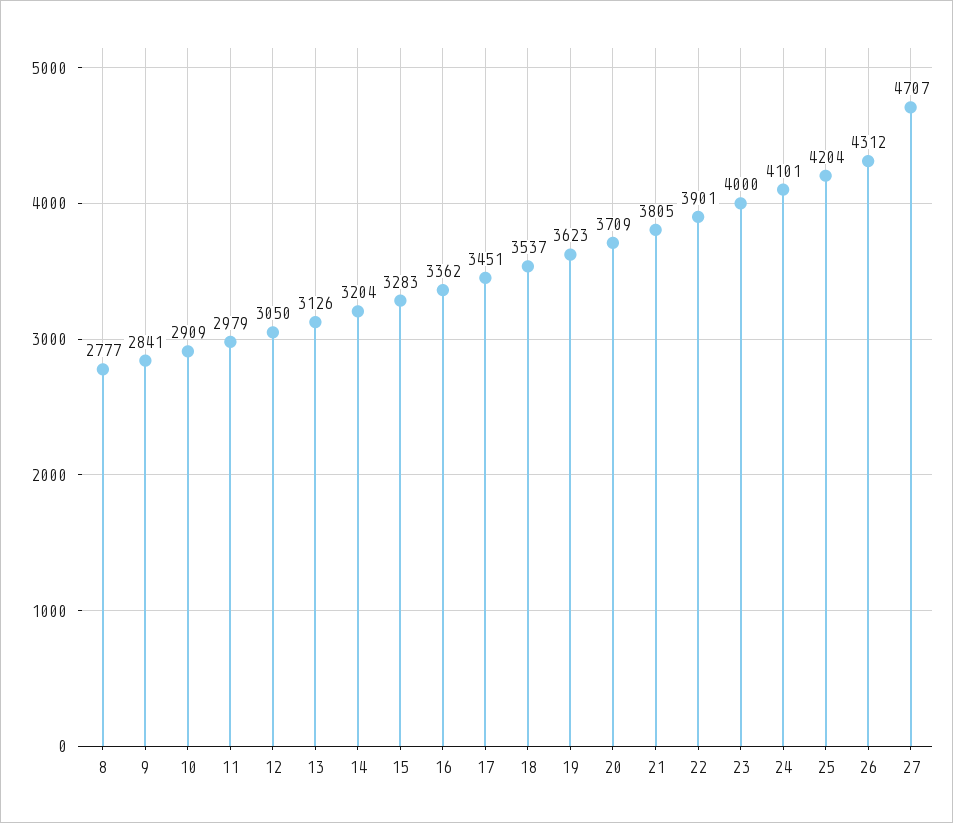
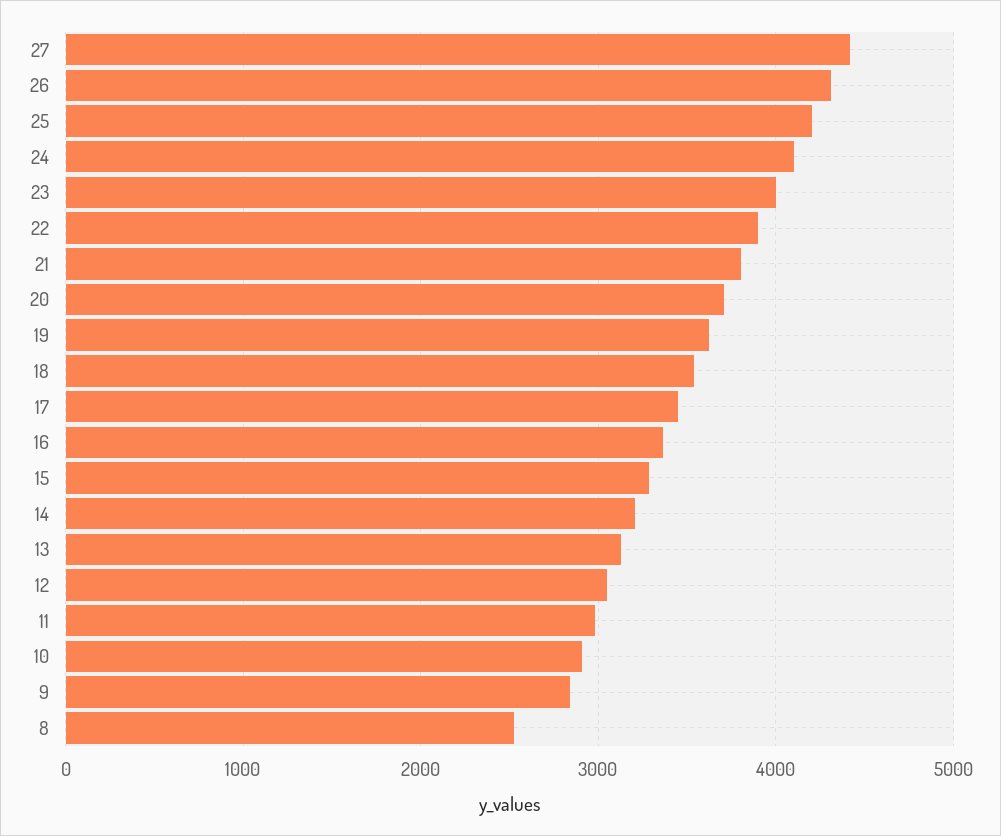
8: 2777 -> 2500
27: 4707 -> 4400

